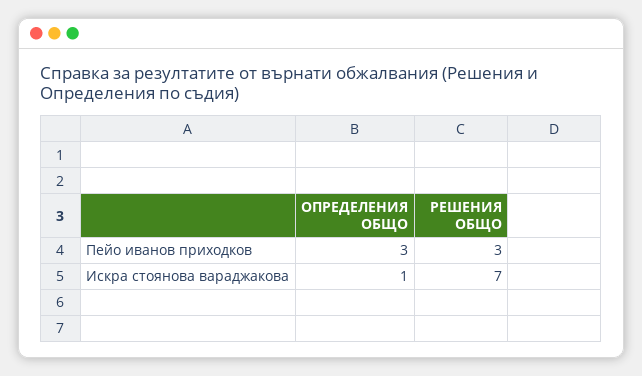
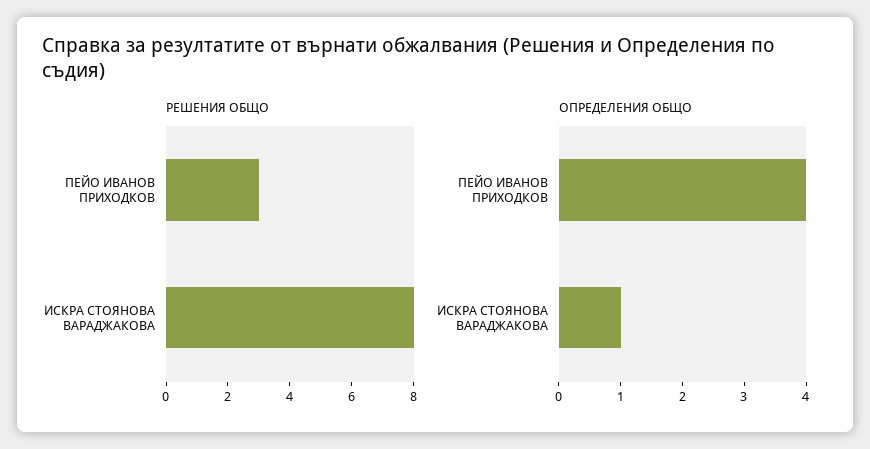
ОПРЕДЕЛЕНИЯ ОБЩО, Пейо иванов приходков: 3 -> 4
РЕШЕНИЯ ОБЩО, Искра стоянова вараджакова: 7 -> 8

